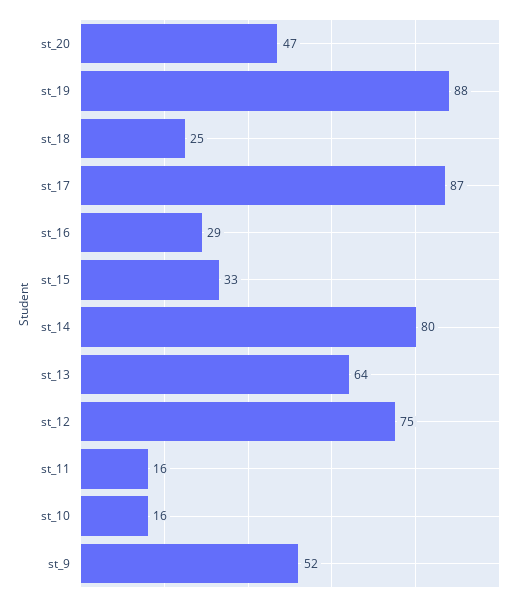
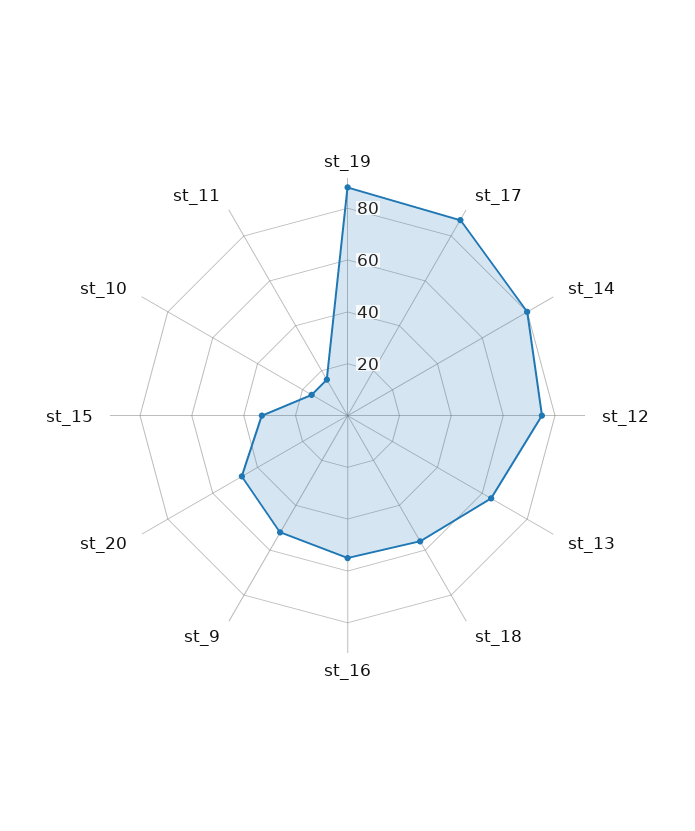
st_18: 25 -> 55
st_16: 29 -> 55

